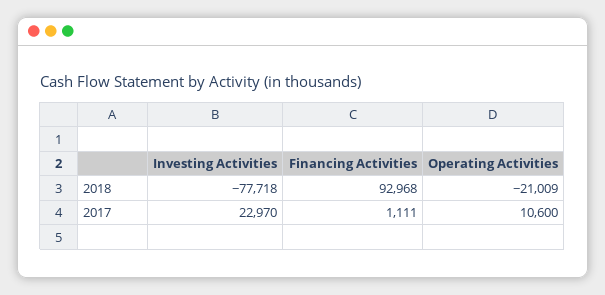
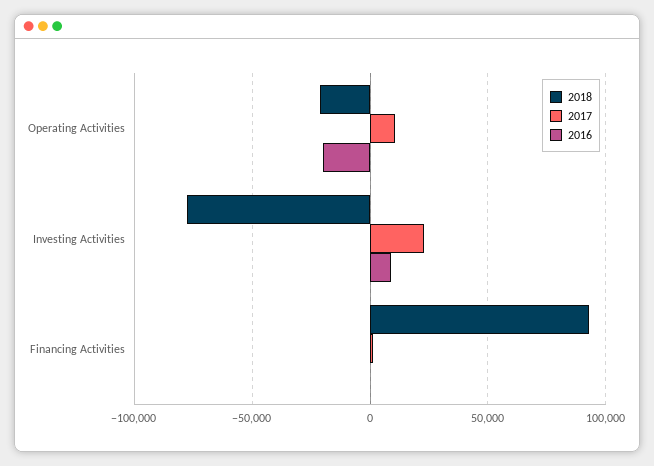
2016, Operating Activities: none -> -20000
2016, Investing Activities: none -> 10000
2016, Financing Activities: none -> 0

